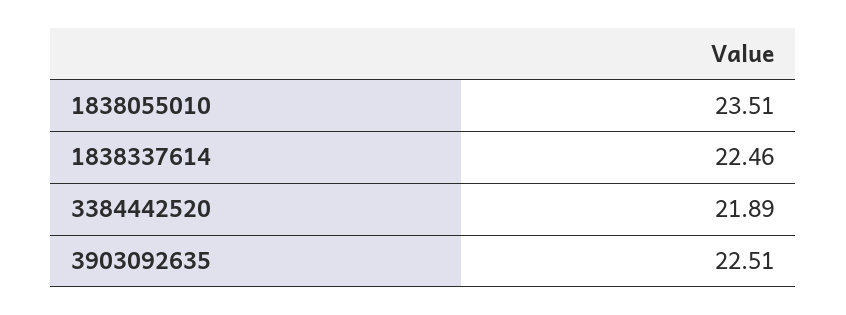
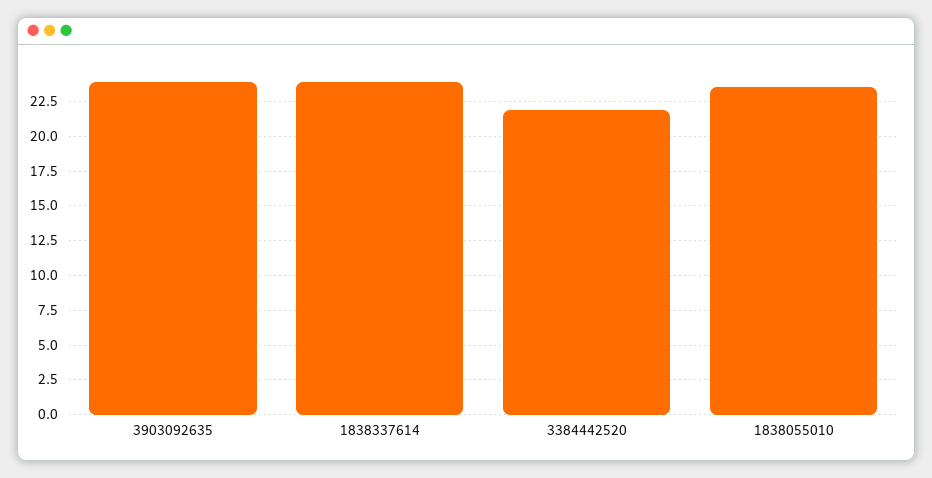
1838337614: 22.46 -> 24
3903092635: 22.51 -> 24

